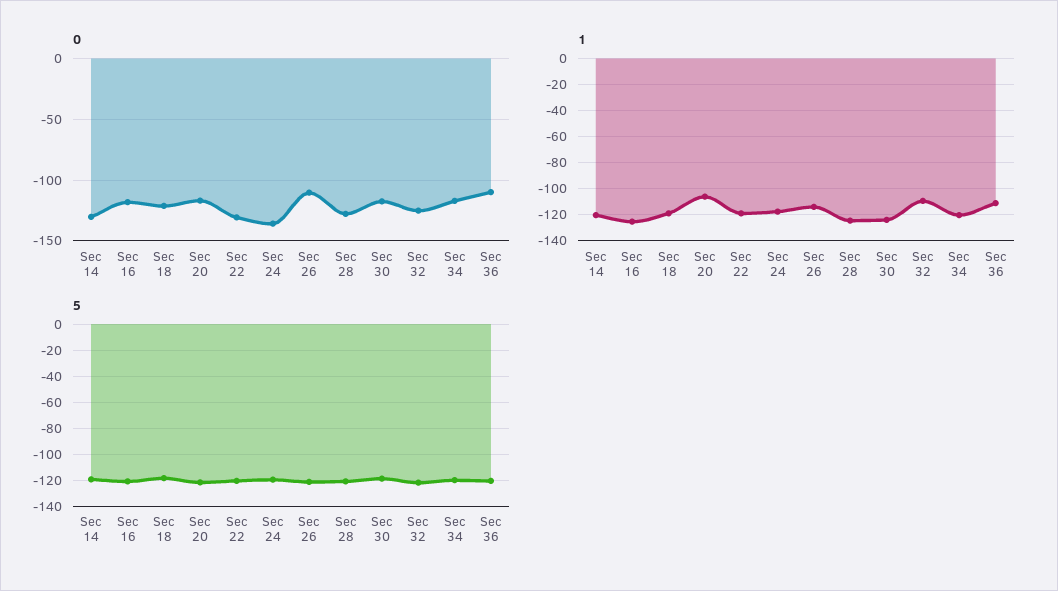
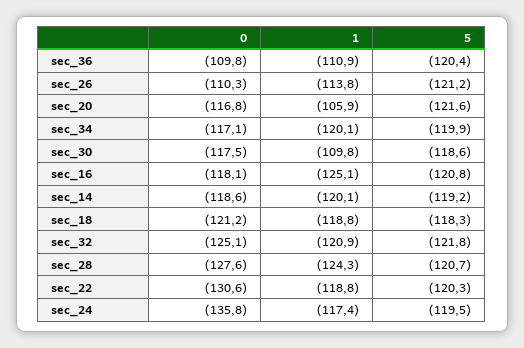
0, Sec 14: -130 -> -118.6
1, Sec 30: -125 -> -109.8
1, Sec 32: -110 -> -120.9

